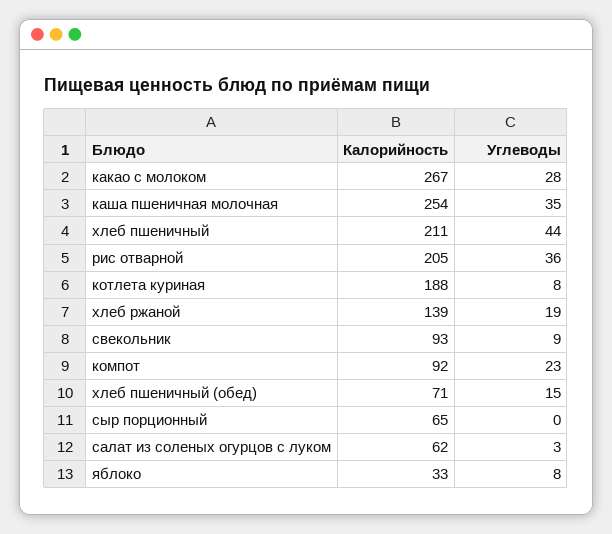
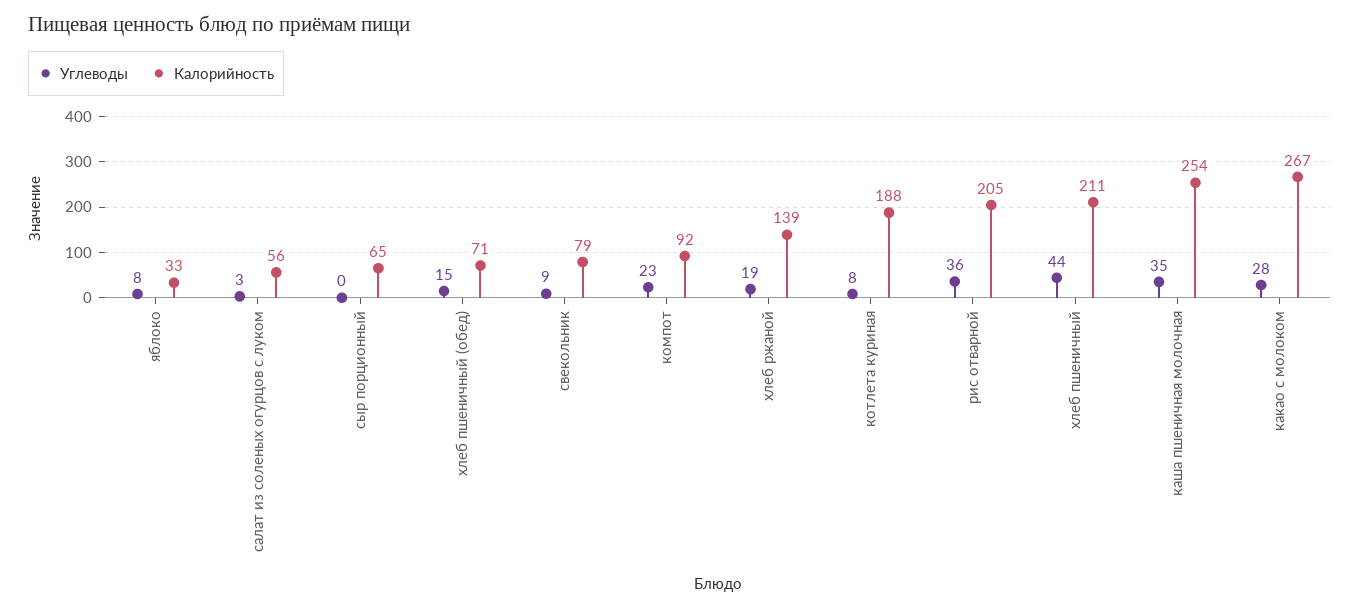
Калорийность, свекольник: 93 -> 79
Калорийность, салат из соленых огурцов с луком: 62 -> 56

